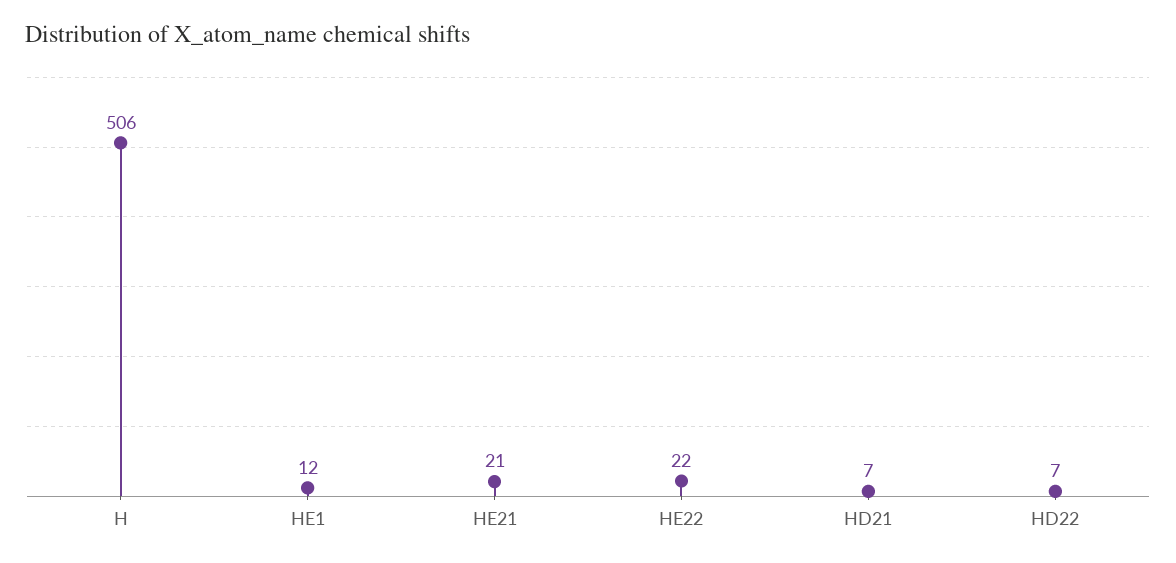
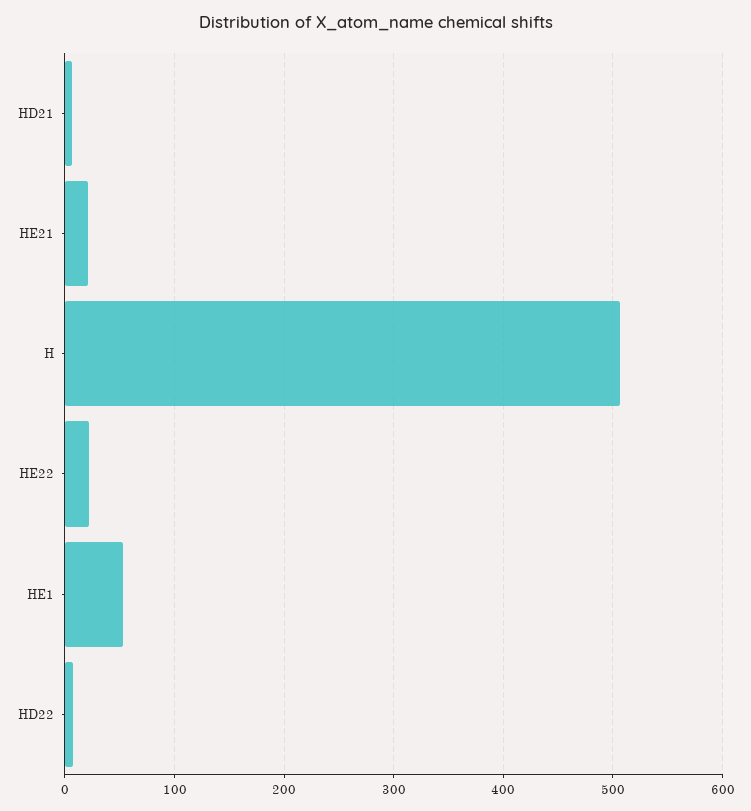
HE1: 12 -> 50

